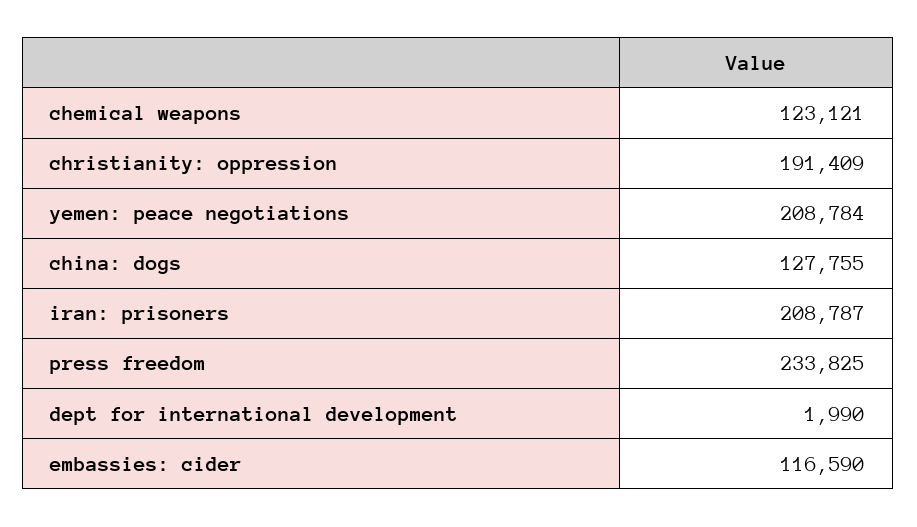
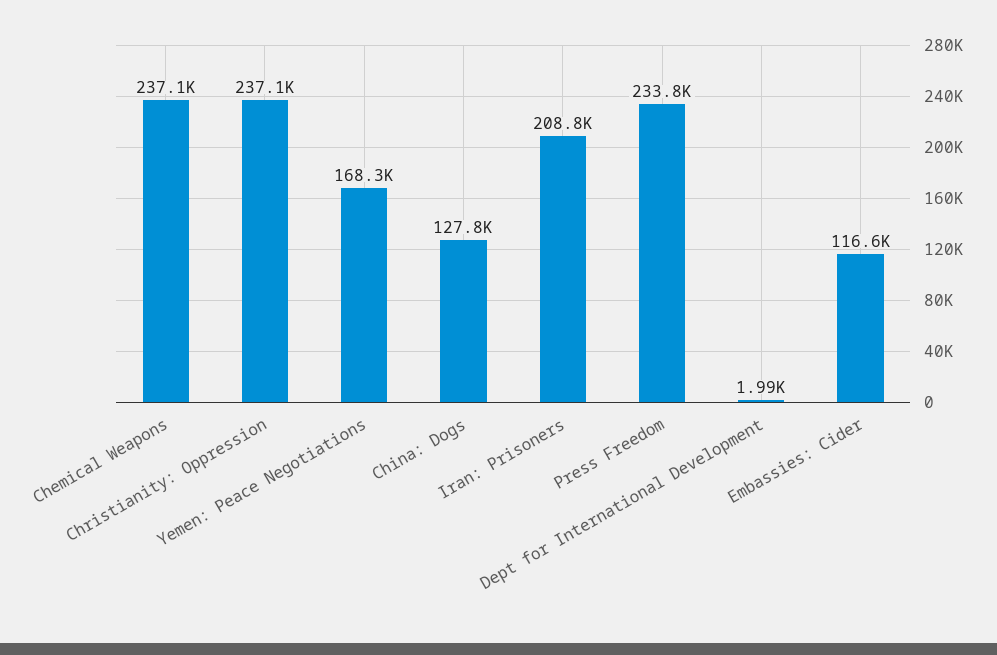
chemical weapons: 123121 -> 237100
christianity: oppression: 191409 -> 237100
yemen: peace negotiations: 208784 -> 168300

